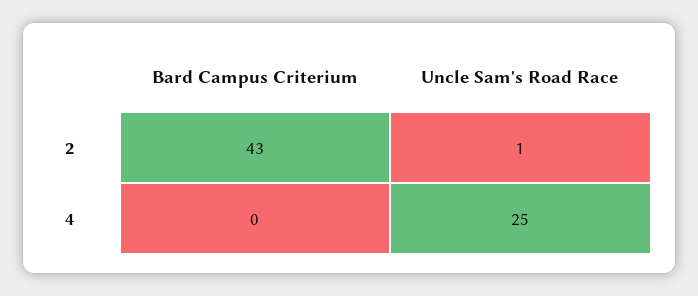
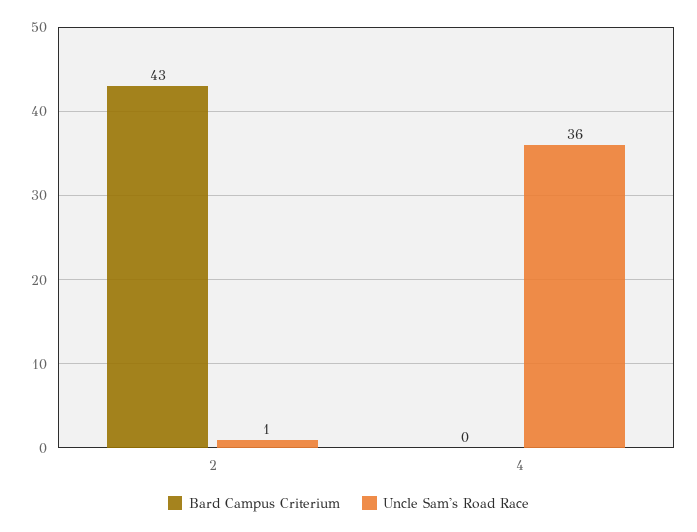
Uncle Sam's Road Race, 4: 25 -> 36

